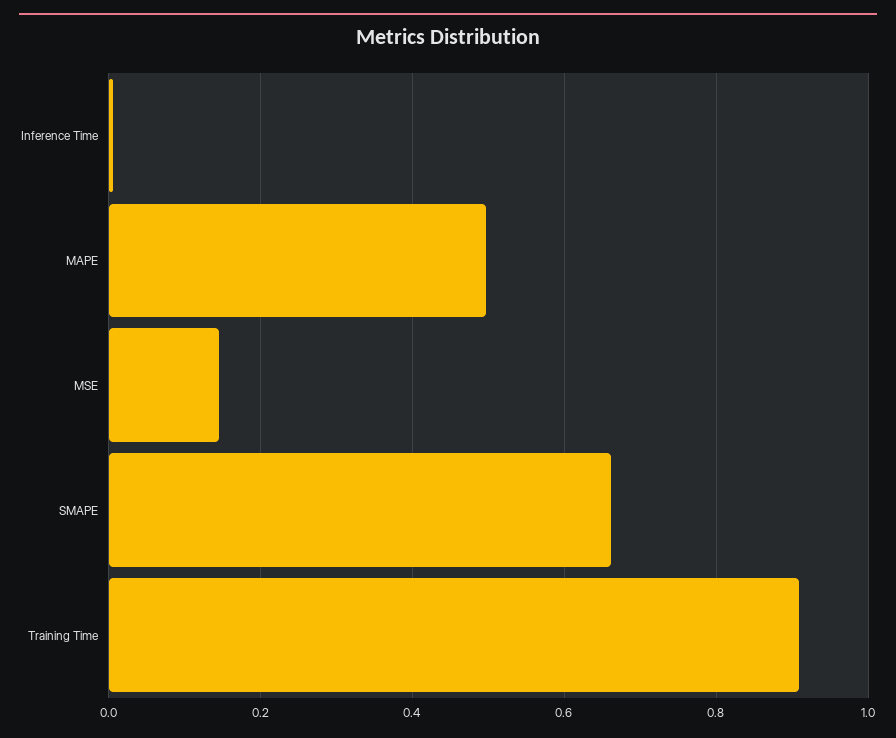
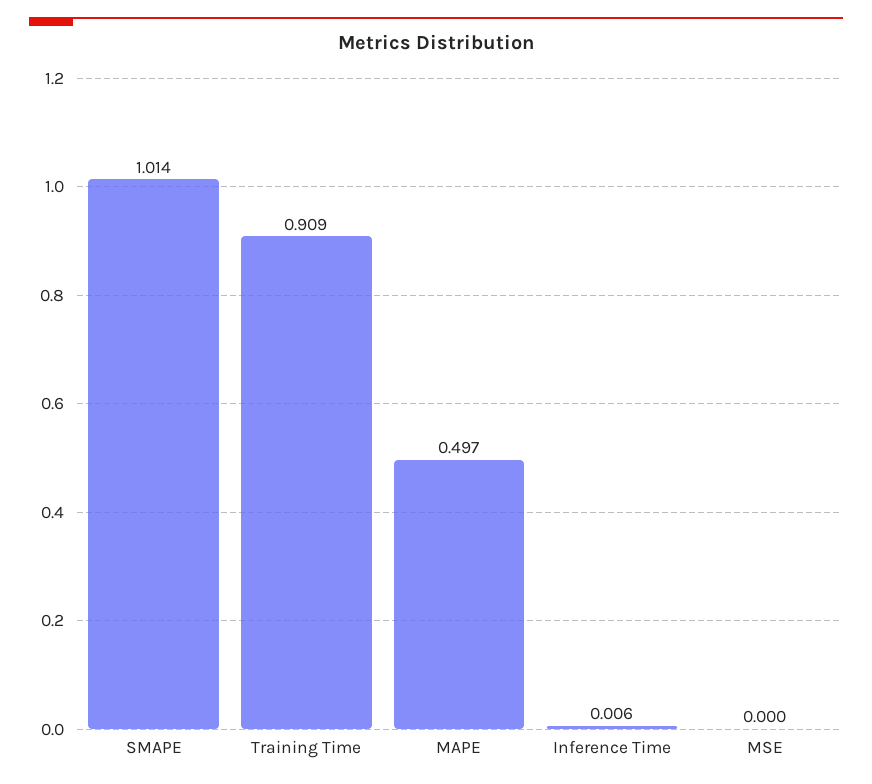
MSE: 0.14 -> 0
SMAPE: 0.66 -> 1.014

